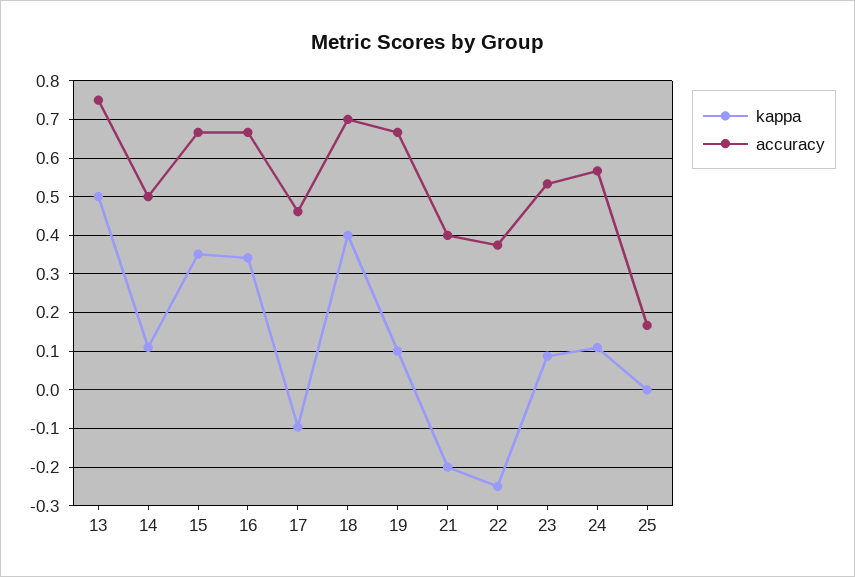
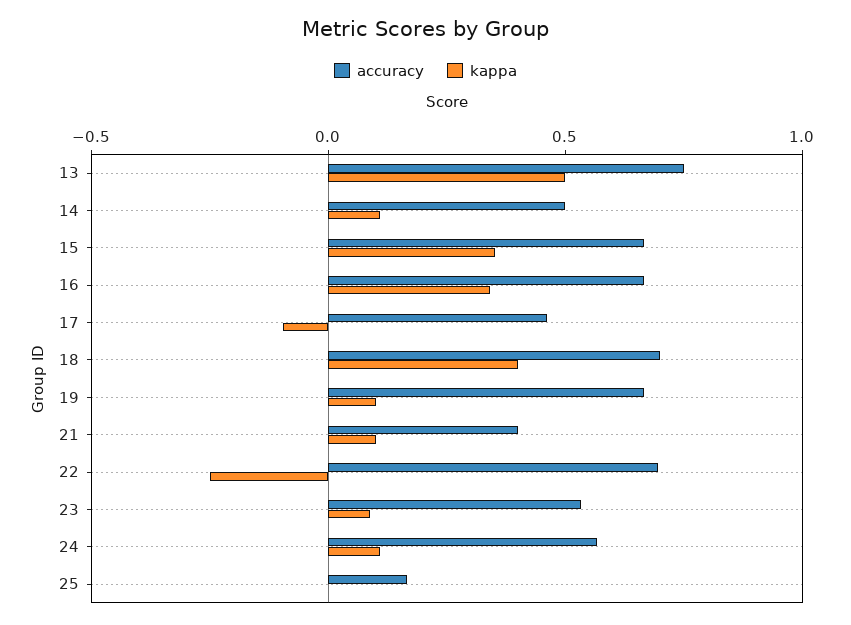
kappa, 21: -0.2 -> 0.1
accuracy, 22: 0.38 -> 0.7

